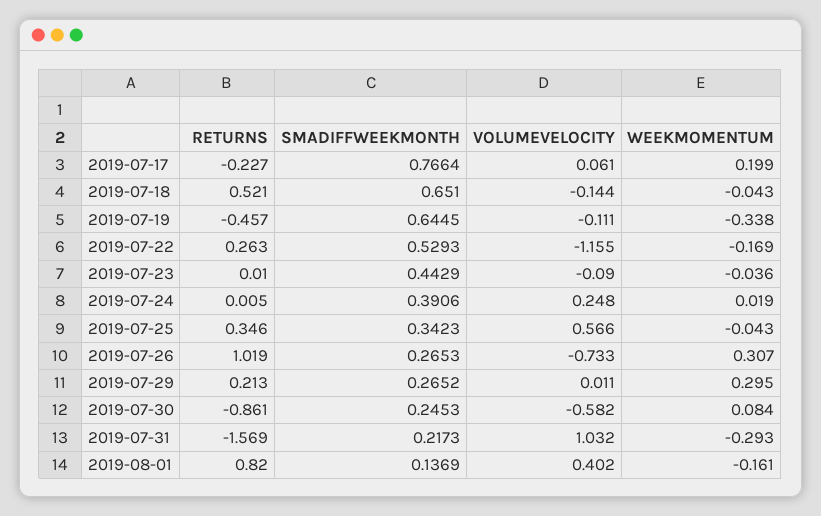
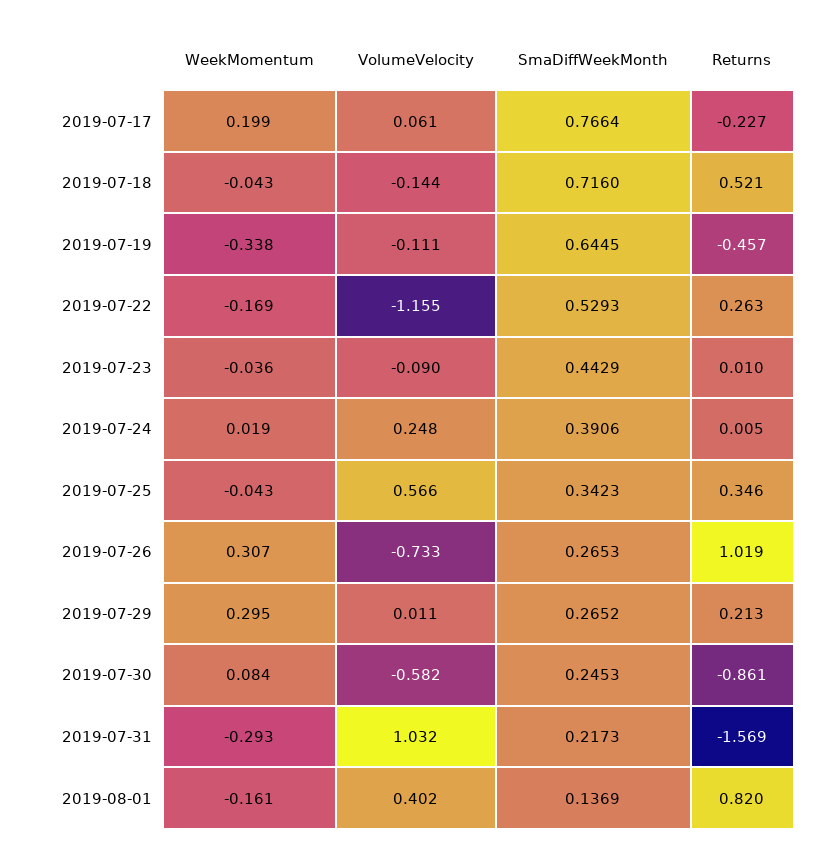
SMADIFFWEEKMONTH, 2019-07-18: 0.651 -> 0.716

